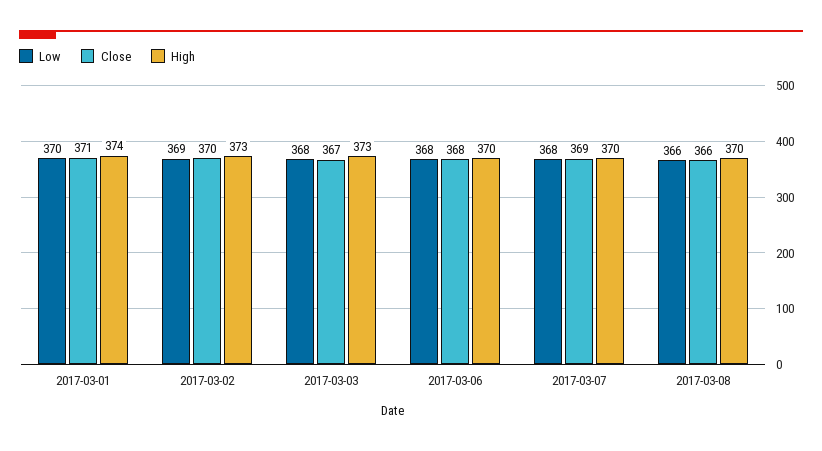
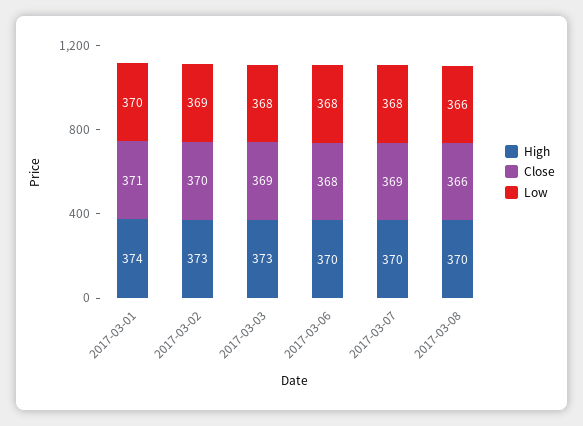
Close, 2017-03-03: 367 -> 369

